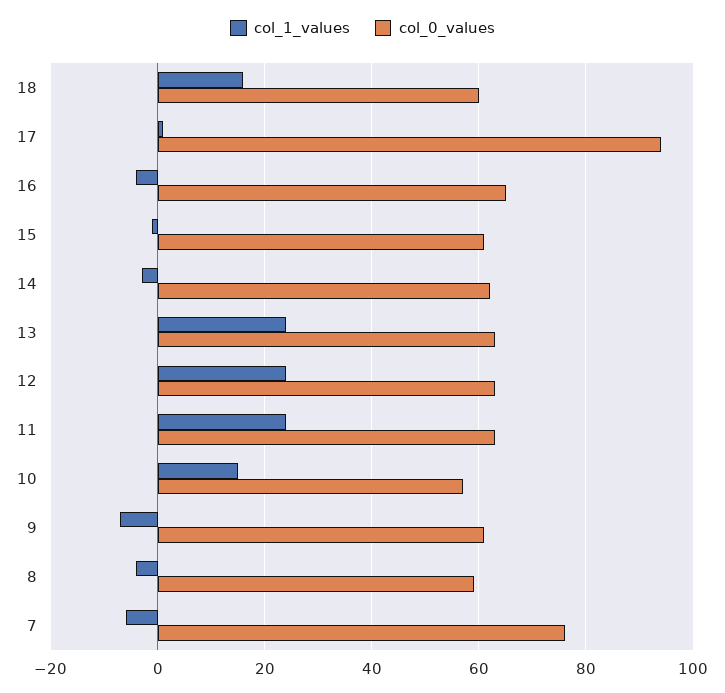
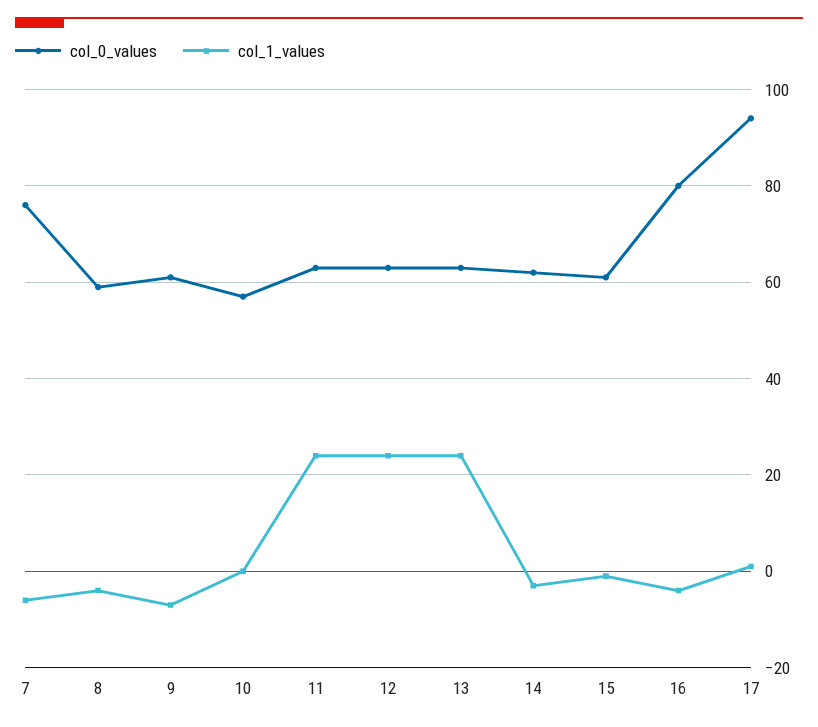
col_1_values, 18: 15 -> none
col_0_values, 18: 60 -> none
col_0_values, 16: 65 -> 80
col_1_values, 10: 15 -> 0

